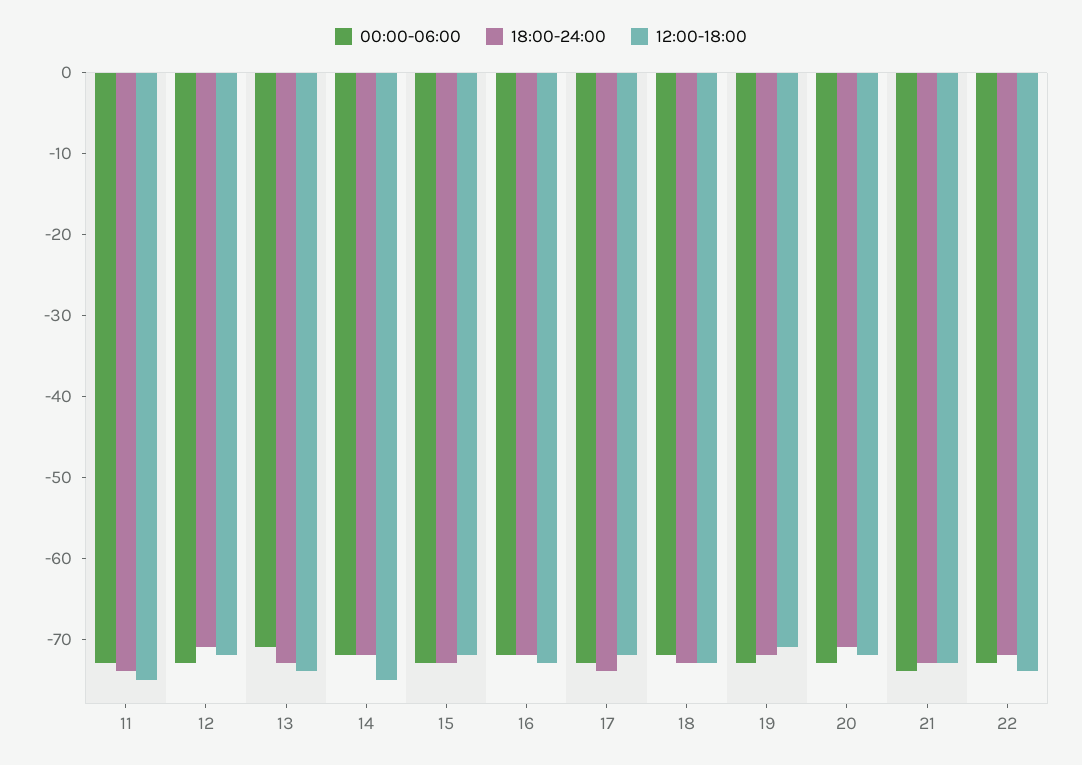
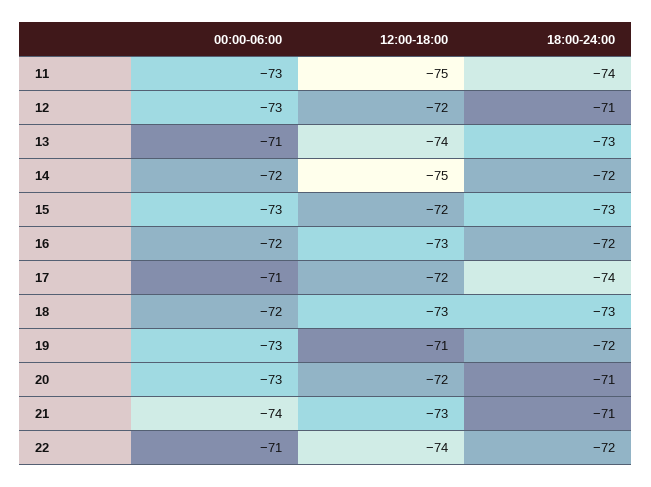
00:00-06:00, 17: -73 -> -71
18:00-24:00, 21: -73 -> -71
00:00-06:00, 22: -73 -> -71

